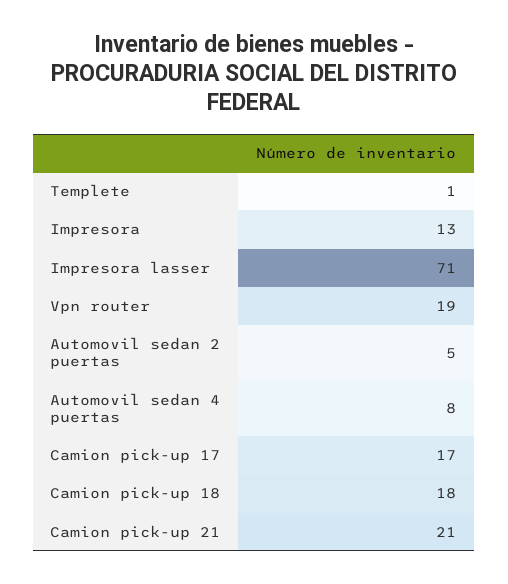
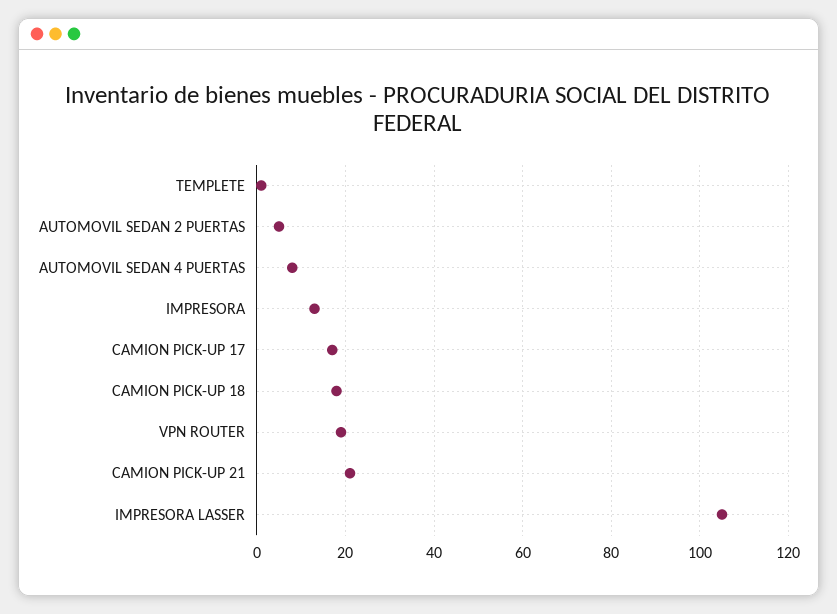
Impresora lasser: 71 -> 105

